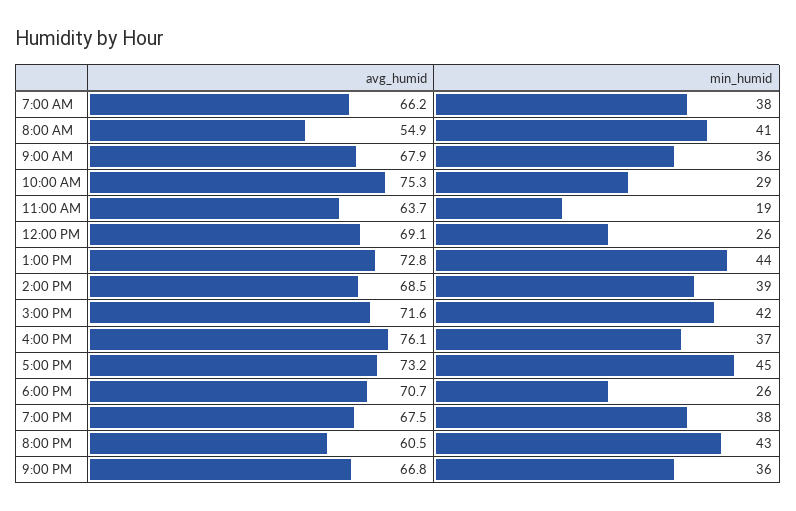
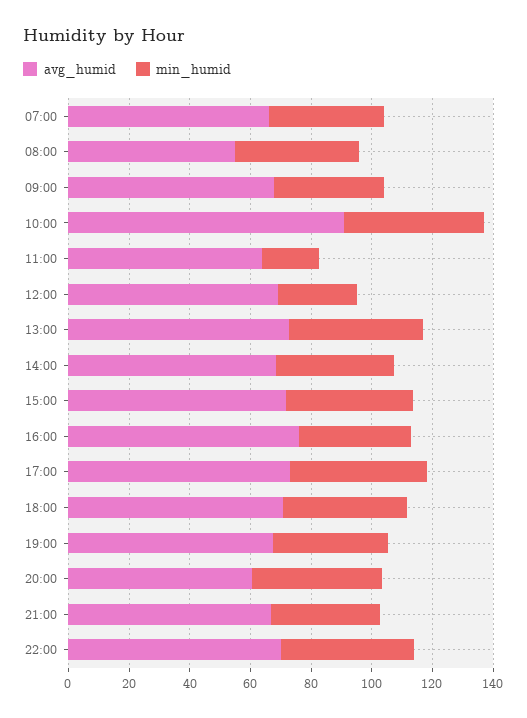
avg_humid, 10:00 AM: 75.3 -> 90
min_humid, 10:00 AM: 29 -> 45
min_humid, 6:00 PM: 26 -> 40
avg_humid, 22:00: none -> 70
min_humid, 22:00: none -> 45

